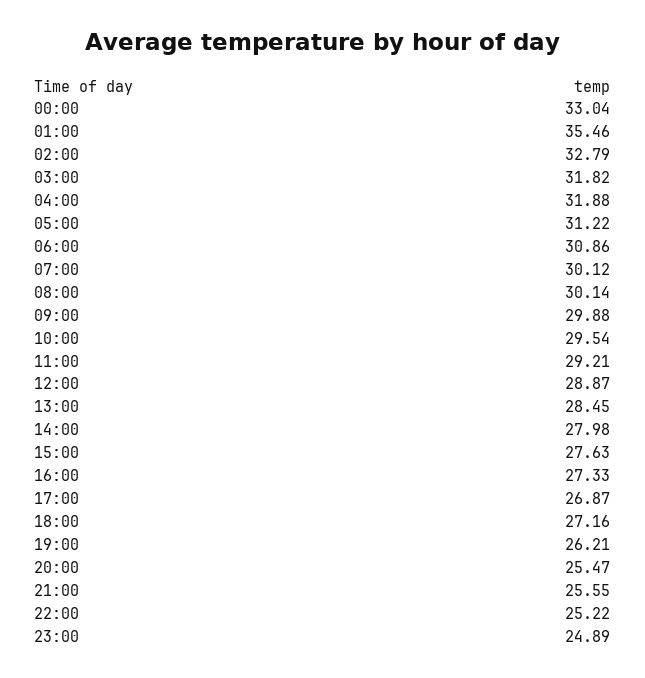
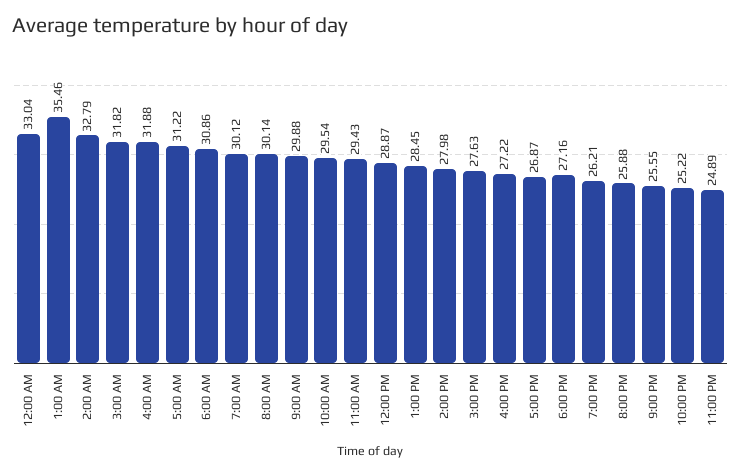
11:00: 29.21 -> 29.43
16:00: 27.33 -> 27.22
20:00: 25.47 -> 25.88

